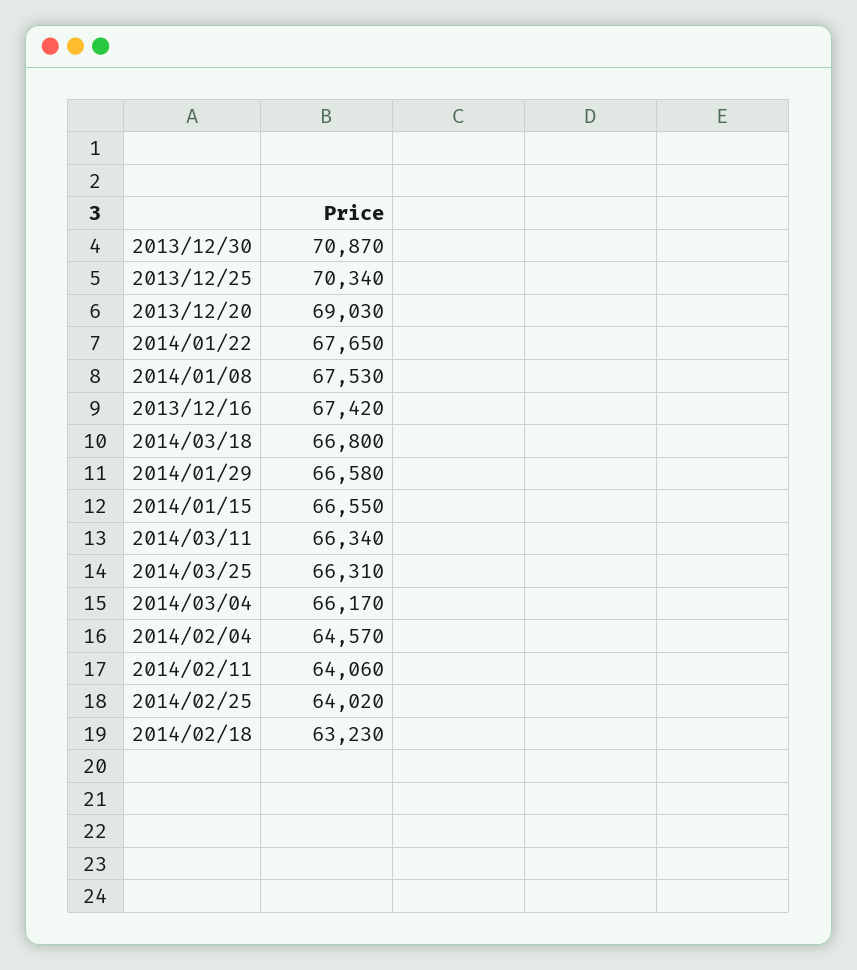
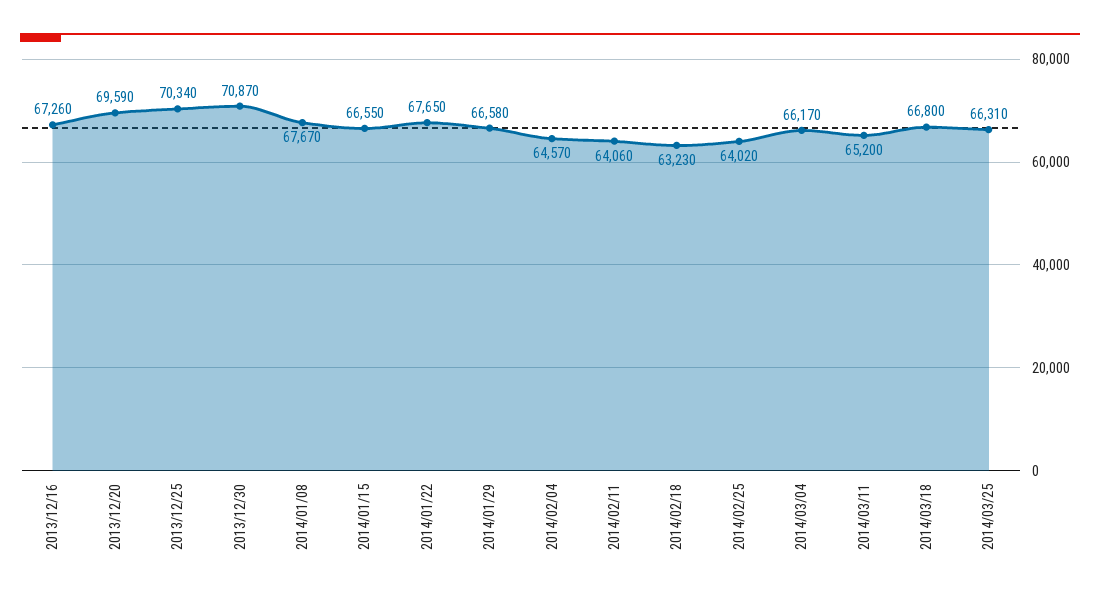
2013/12/20: 69030 -> 69590
2014/01/08: 67530 -> 67670
2013/12/16: 67420 -> 67260
2014/03/11: 66340 -> 65200

